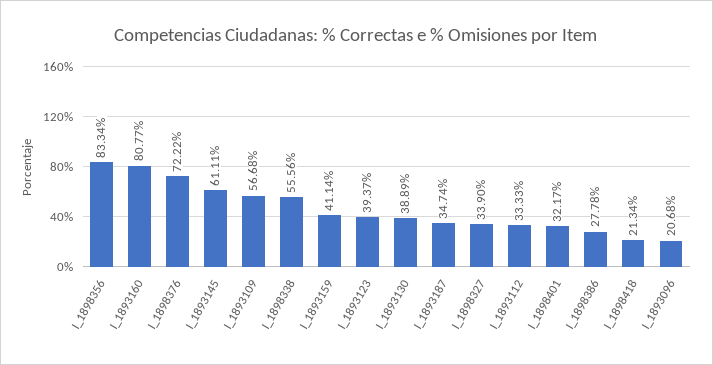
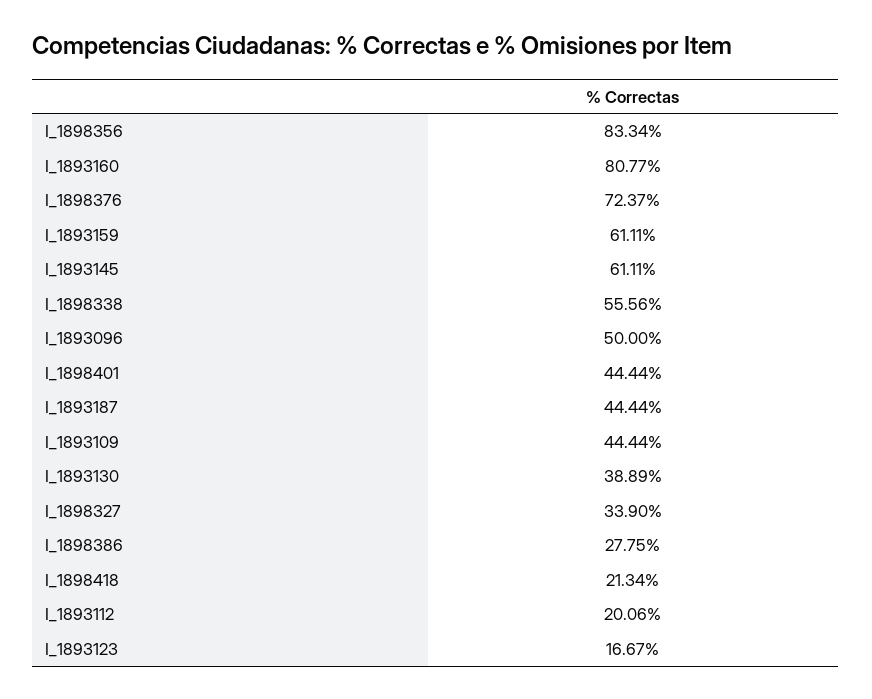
I_1898376: 72.22 -> 72.37
I_1893109: 56.68 -> 44.44
I_1893159: 41.14 -> 61.11
I_1893123: 39.37 -> 16.67
I_1893187: 34.74 -> 44.44
I_1893112: 33.33 -> 20.06
I_1898401: 32.17 -> 44.44
I_1898386: 27.78 -> 27.75
I_1893096: 20.68 -> 50

